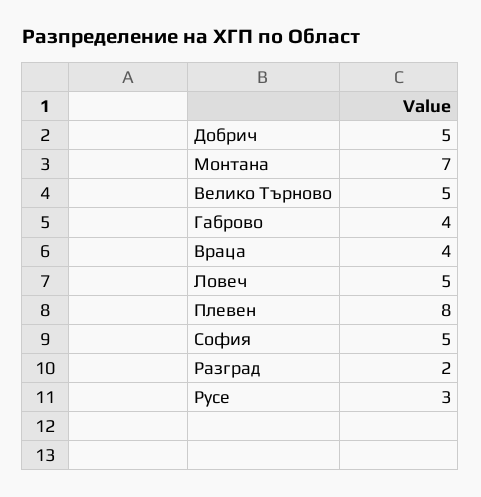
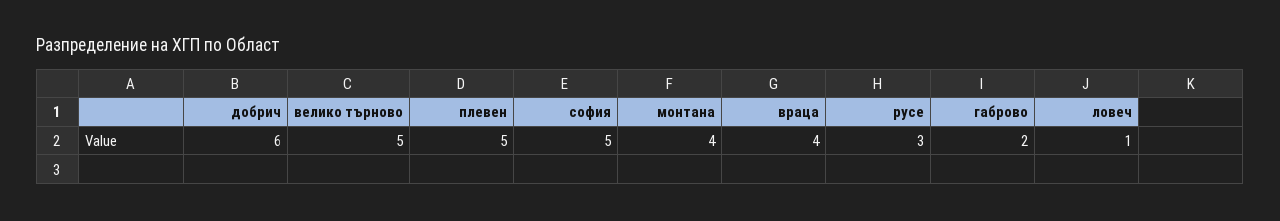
Добрич: 5 -> 6
Монтана: 7 -> 4
Габрово: 4 -> 2
Ловеч: 5 -> 1
Плевен: 8 -> 5
Разград: 2 -> none

